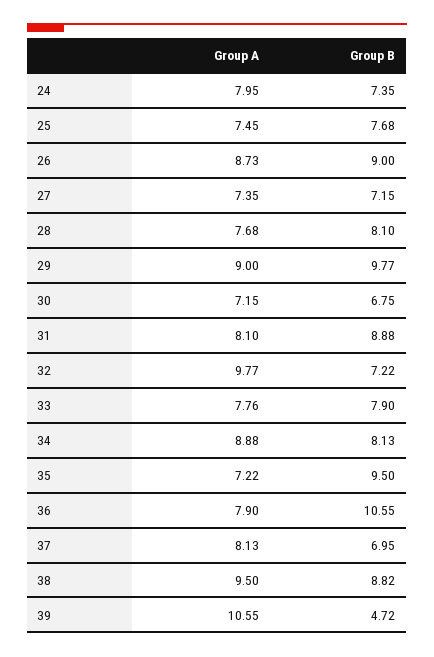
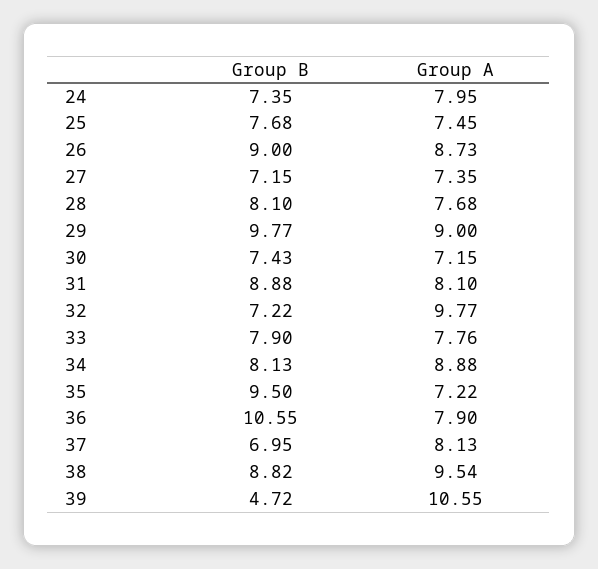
Group B, 30: 6.75 -> 7.43
Group A, 38: 9.5 -> 9.54

